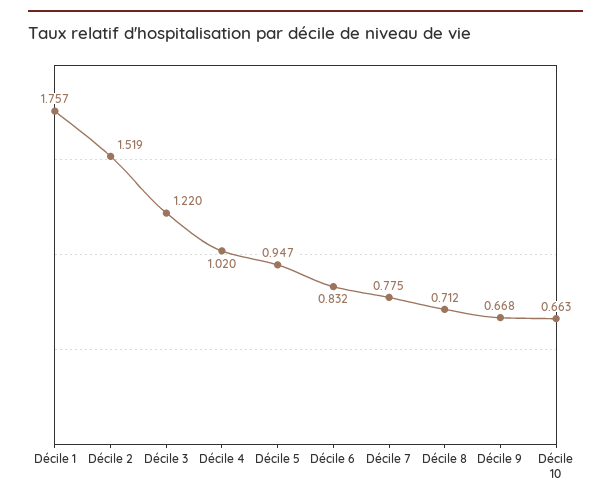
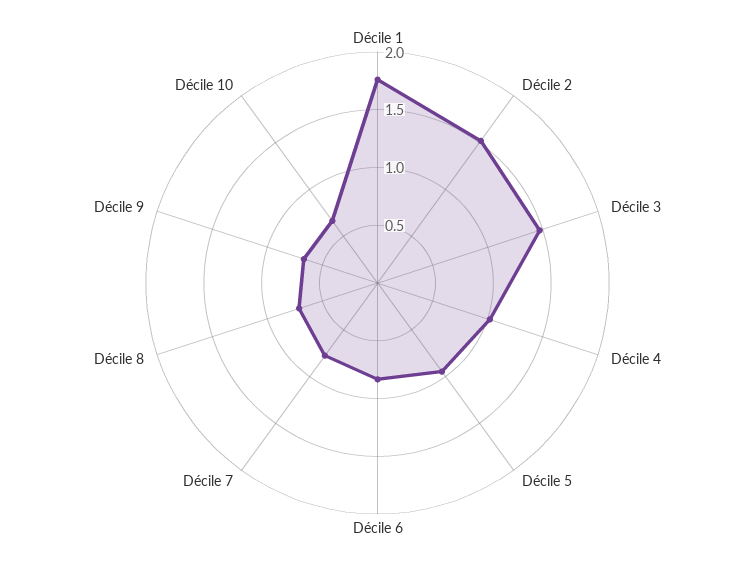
Décile 3: 1.22 -> 1.5

